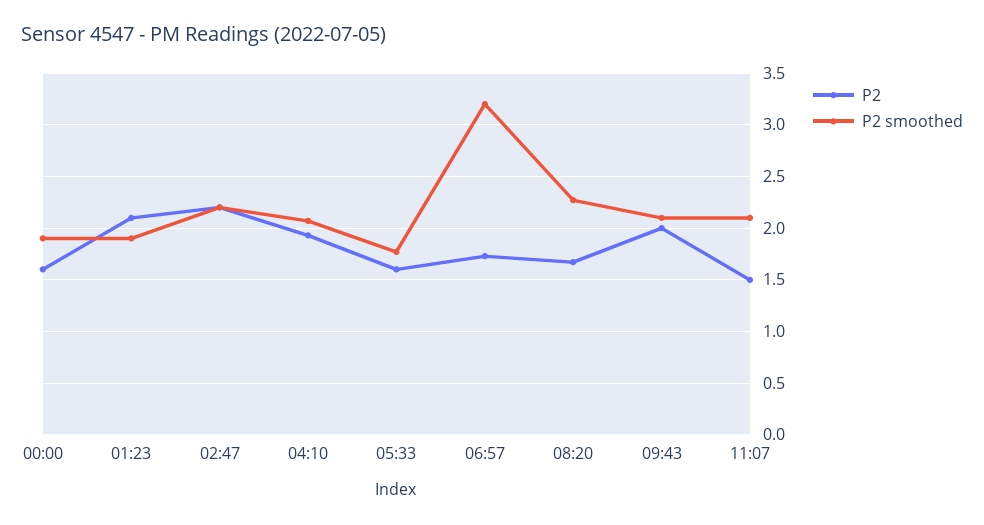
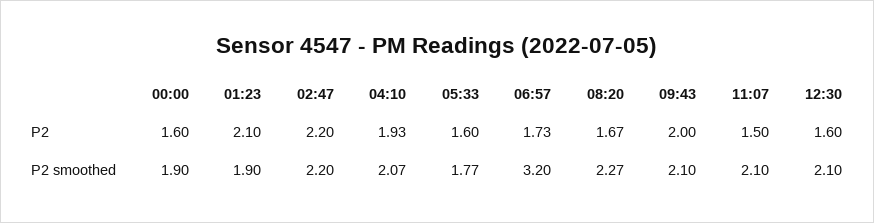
P2, 12:30: none -> 1.6
P2 smoothed, 12:30: none -> 2.1

